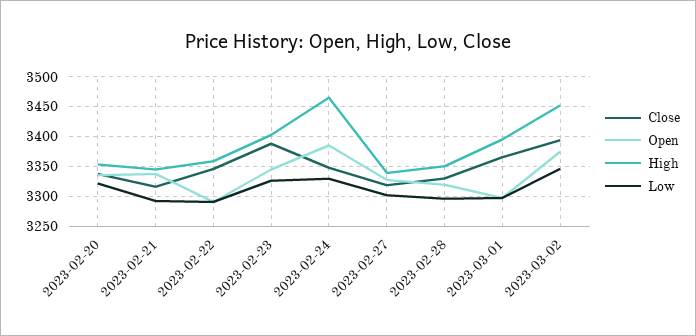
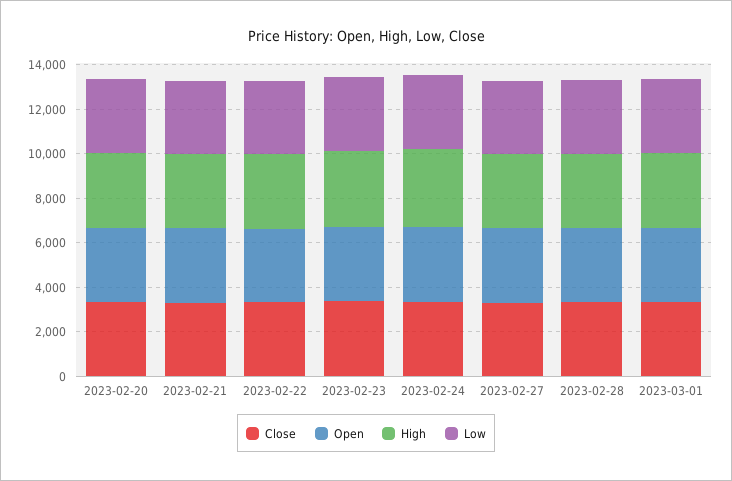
Close, 2023-03-02: 3400 -> none
Open, 2023-03-02: 3375 -> none
High, 2023-03-02: 3450 -> none
Low, 2023-03-02: 3350 -> none

